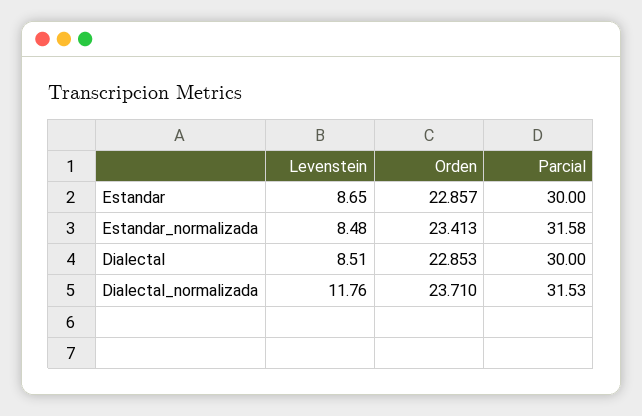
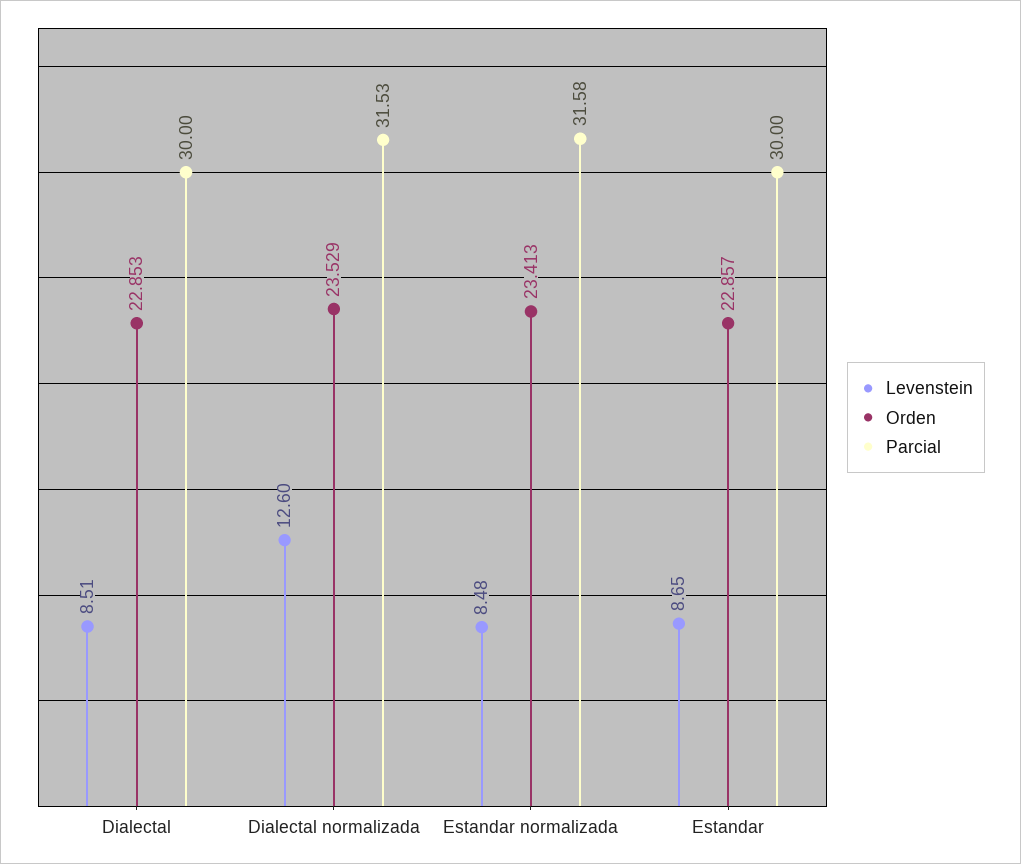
Levenstein, Dialectal_normalizada: 11.76 -> 12.6
Orden, Dialectal_normalizada: 23.71 -> 23.529

